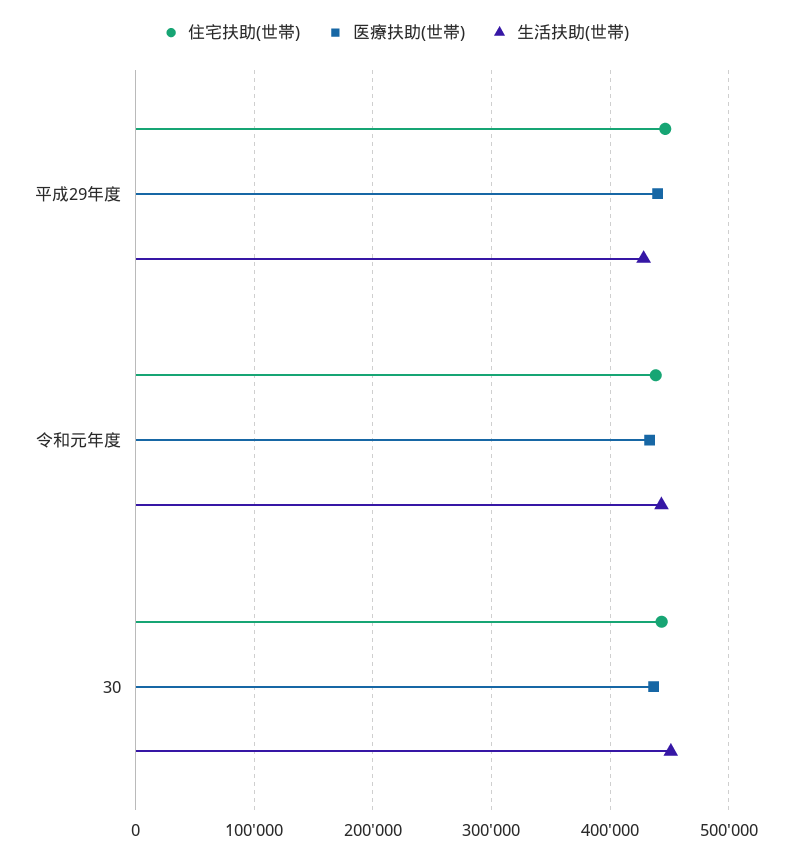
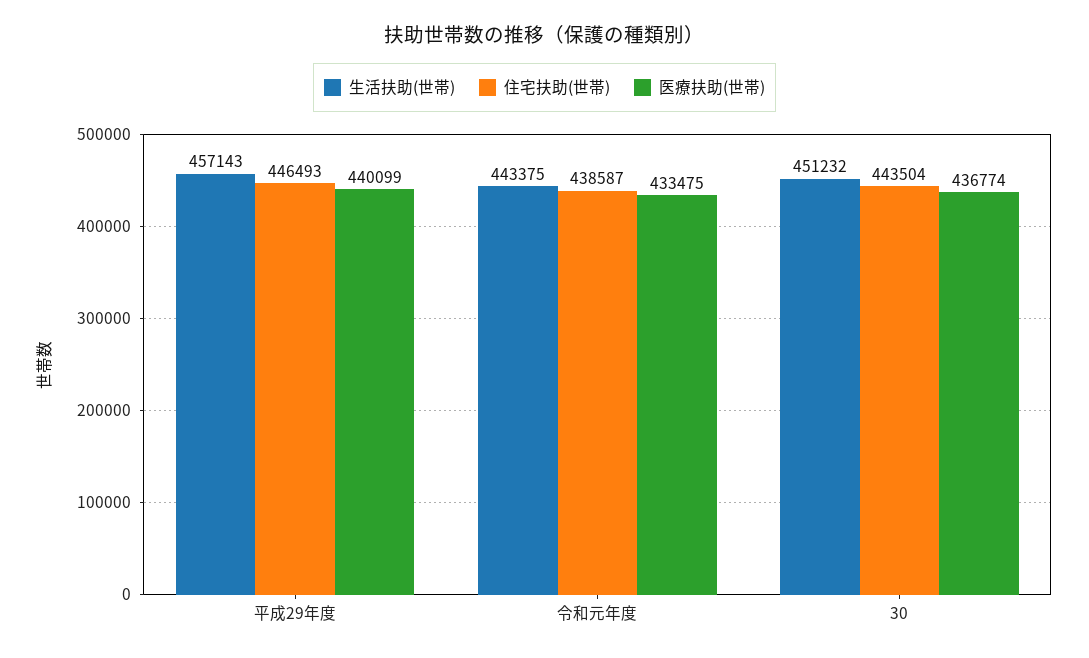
生活扶助(世帯), 平成29年度: 430000 -> 457143

